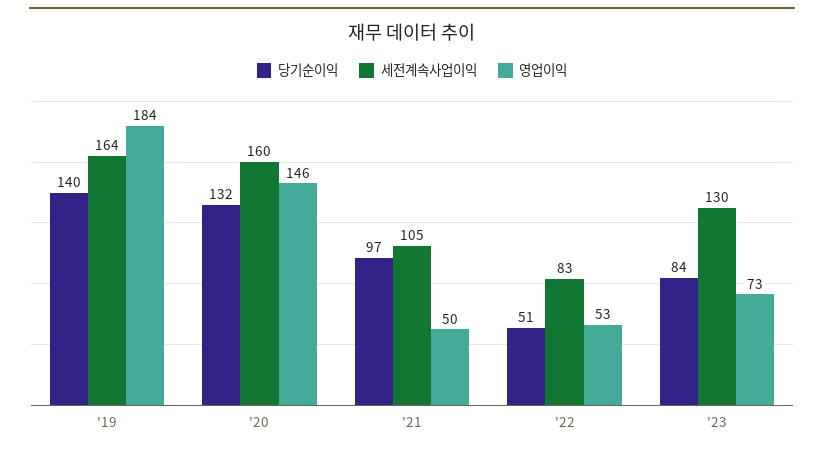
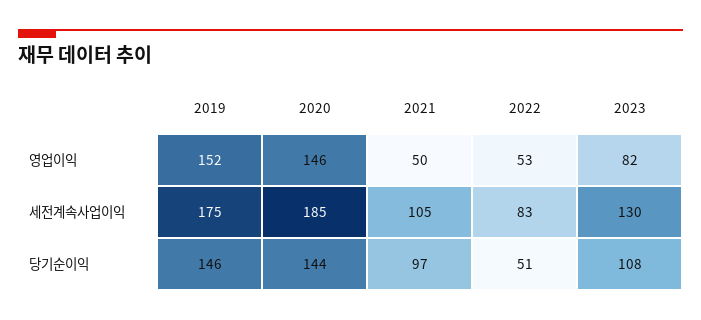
당기순이익, '19: 140 -> 146
세전계속사업이익, '19: 164 -> 175
영업이익, '19: 184 -> 152
당기순이익, '20: 132 -> 144
세전계속사업이익, '20: 160 -> 185
당기순이익, '23: 84 -> 108
영업이익, '23: 73 -> 82

